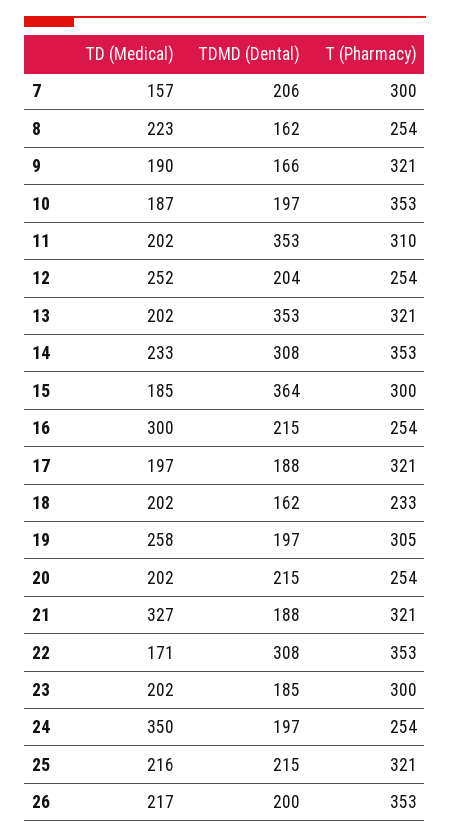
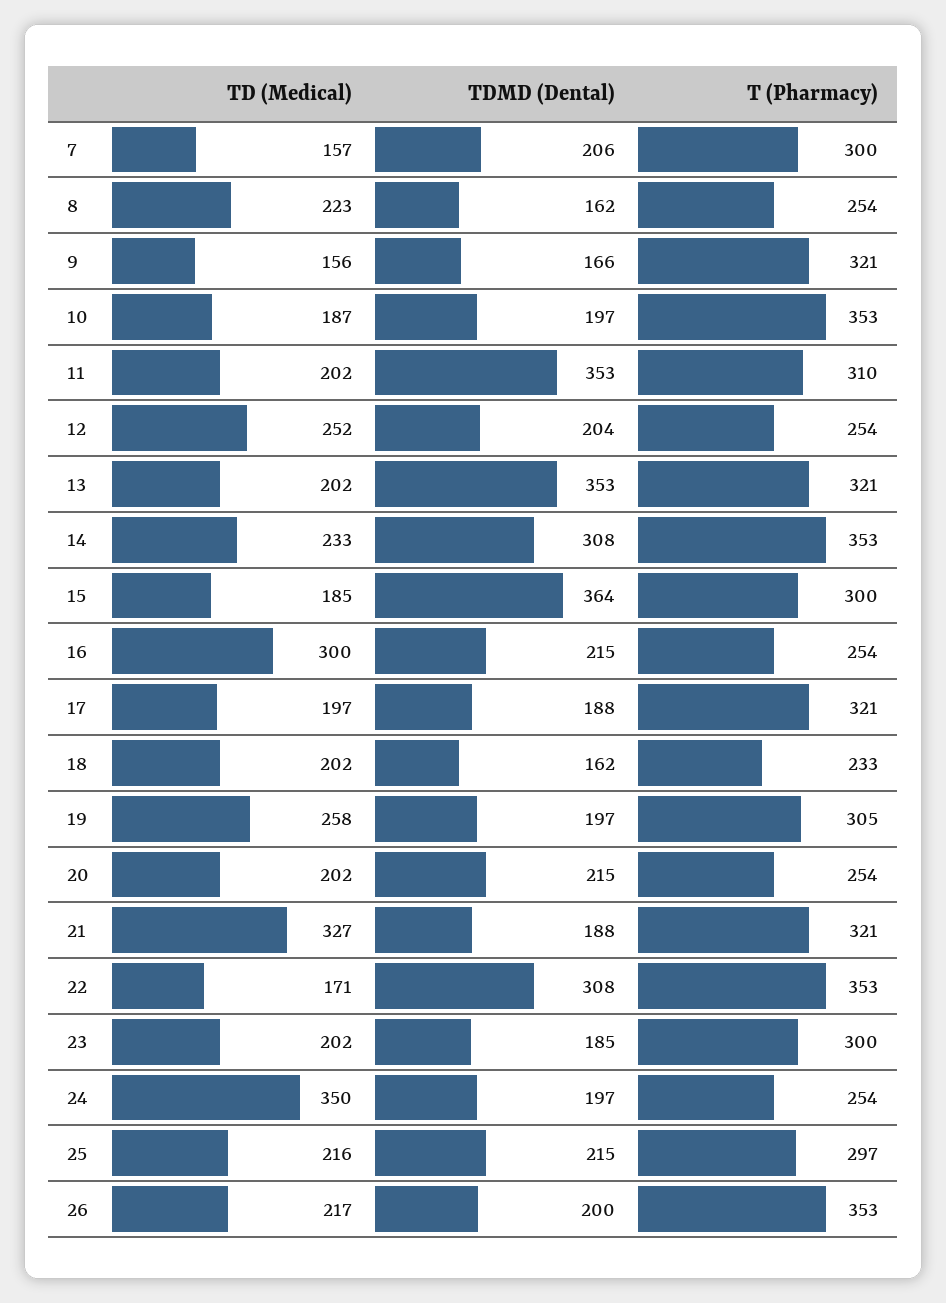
TD (Medical), 9: 190 -> 156
T (Pharmacy), 25: 321 -> 297

